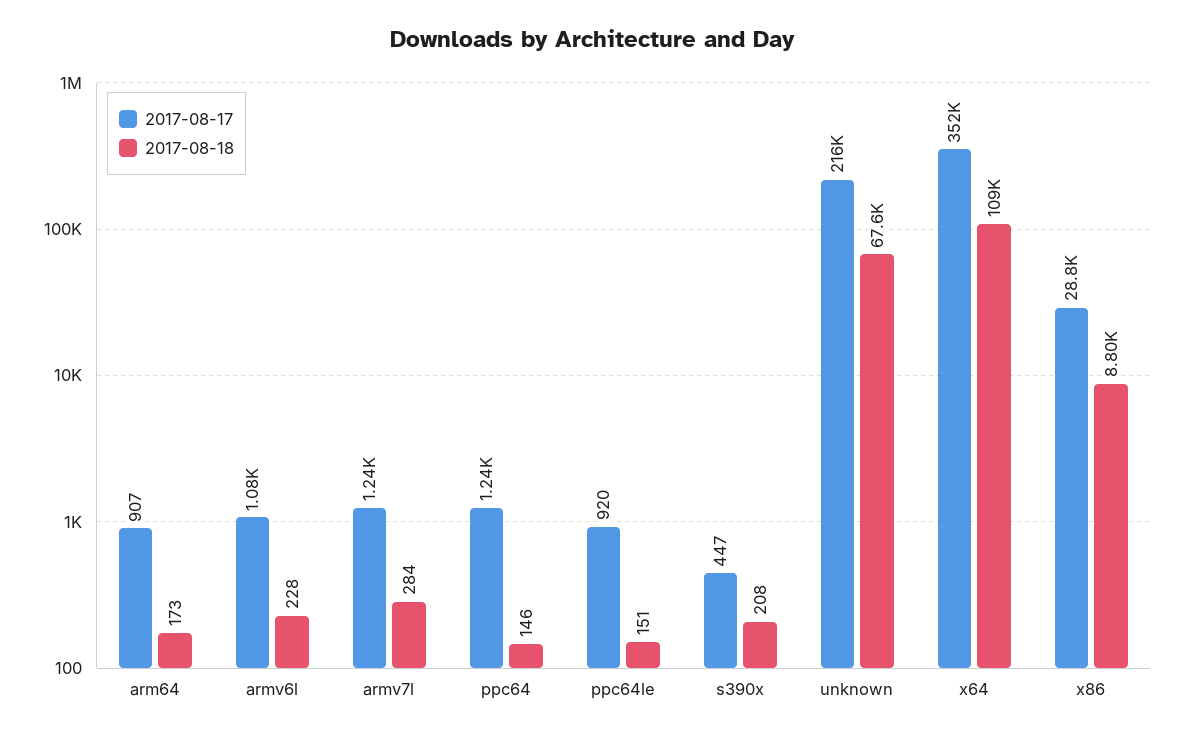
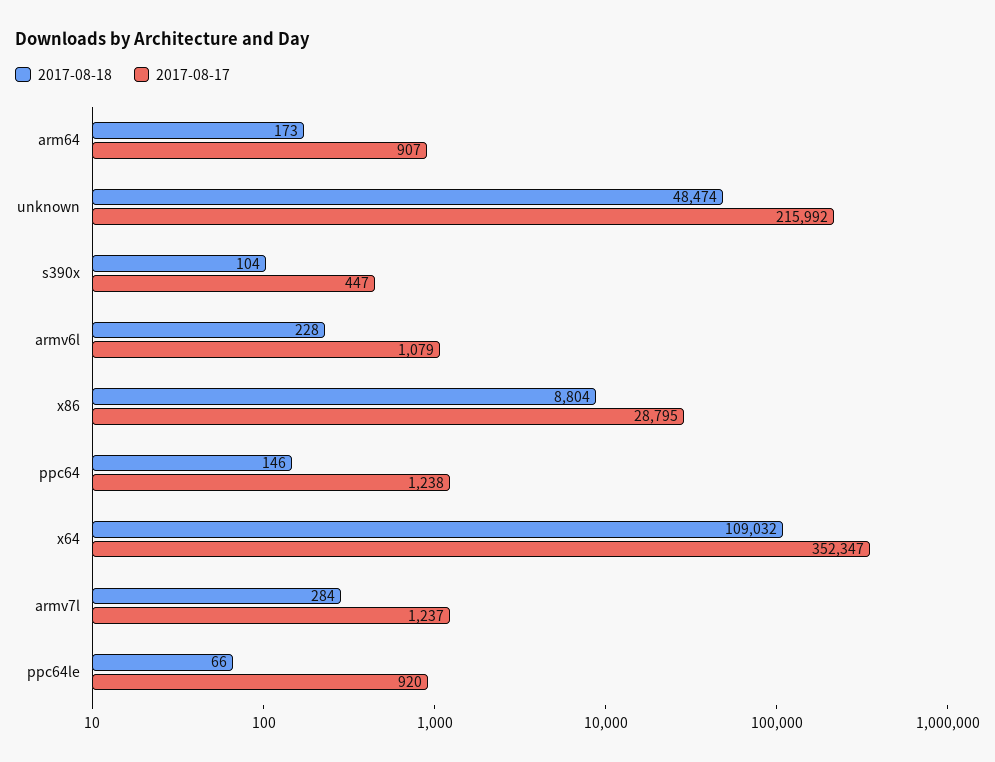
2017-08-18, ppc64le: 151 -> 66
2017-08-18, s390x: 208 -> 104
2017-08-18, unknown: 67600 -> 48474

